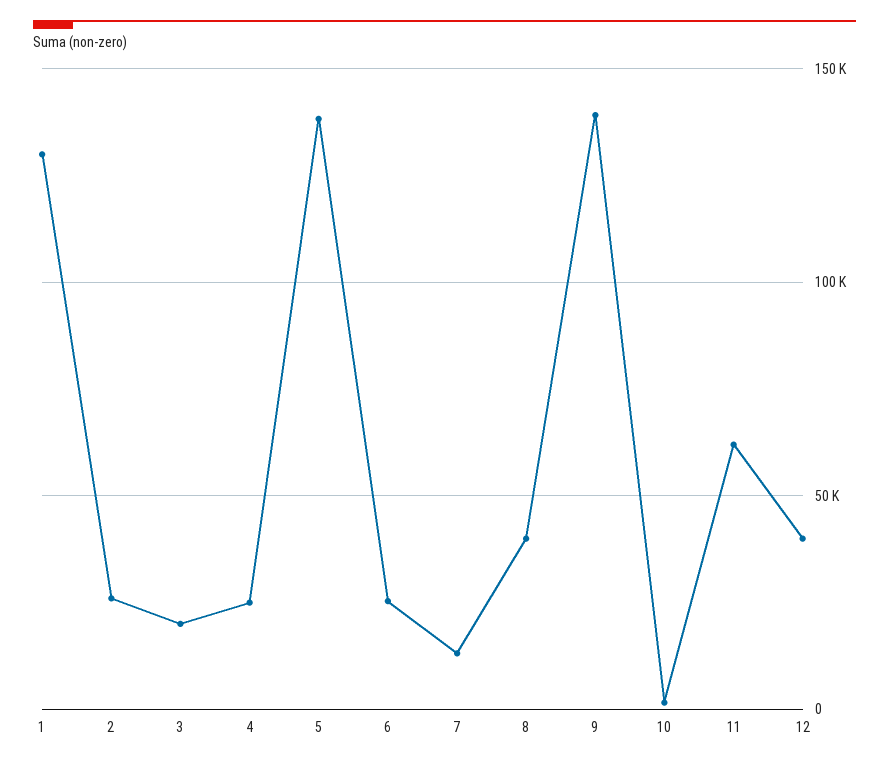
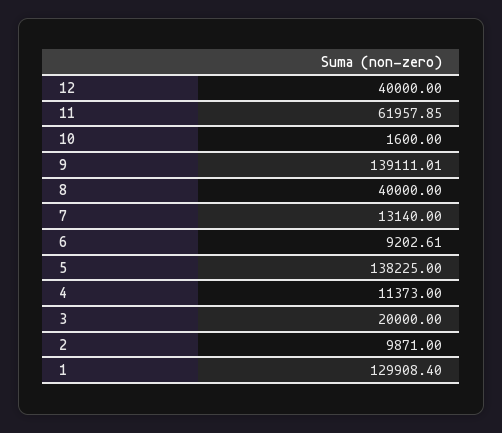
2: 25000 -> 9871
4: 25000 -> 11373
6: 25000 -> 9202.61

